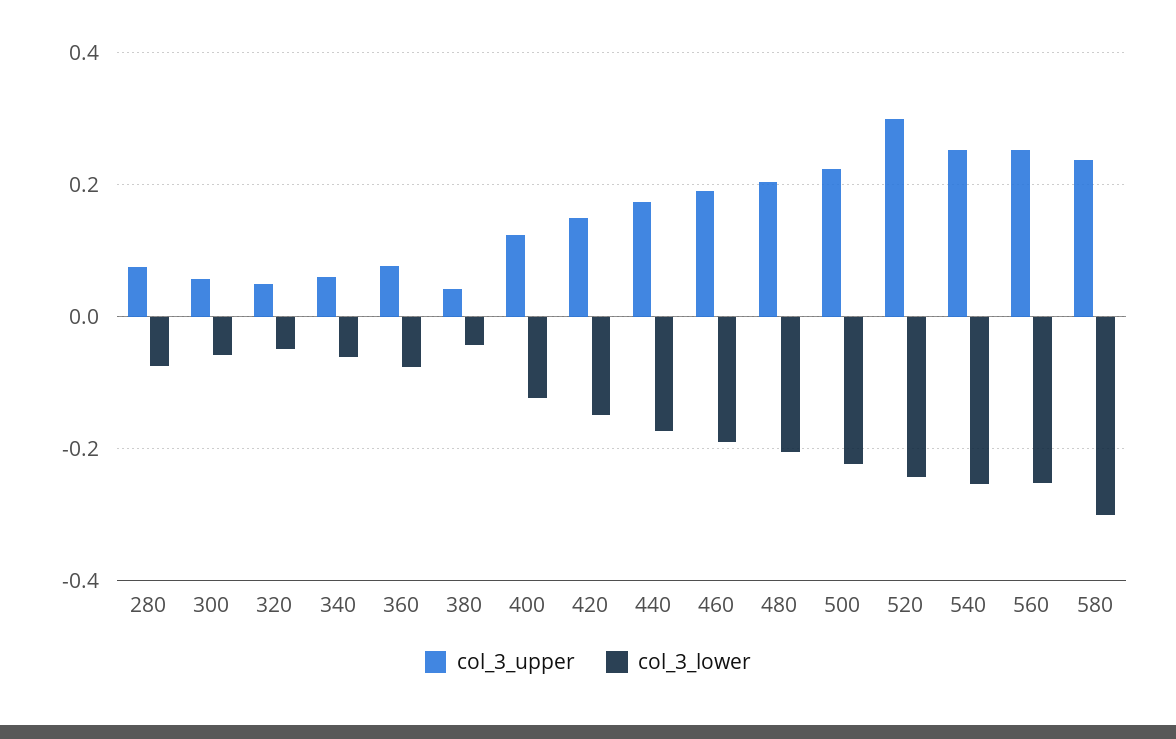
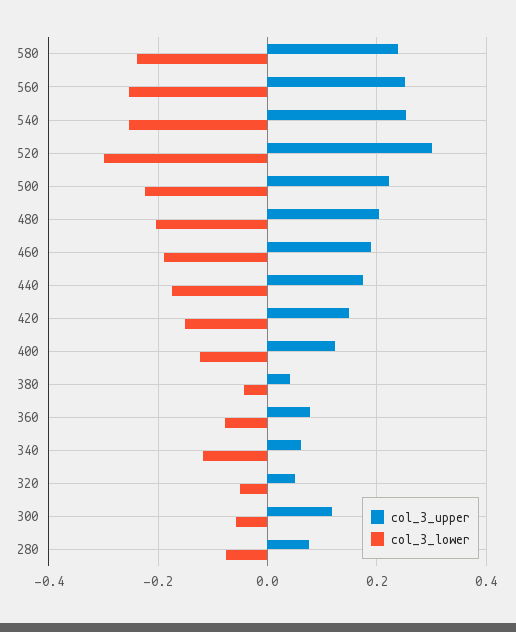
col_3_upper, 300: 0.06 -> 0.12
col_3_lower, 340: -0.06 -> -0.12
col_3_lower, 520: -0.24 -> -0.3
col_3_lower, 580: -0.3 -> -0.24

